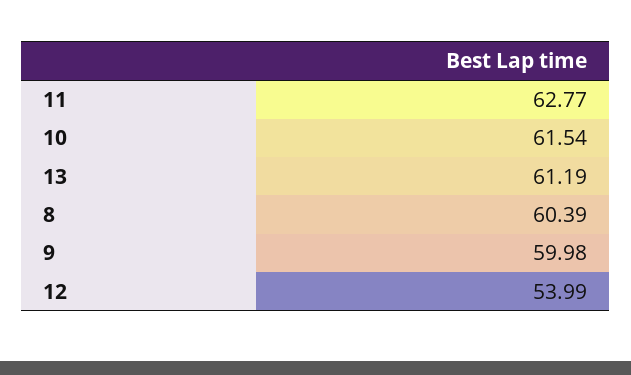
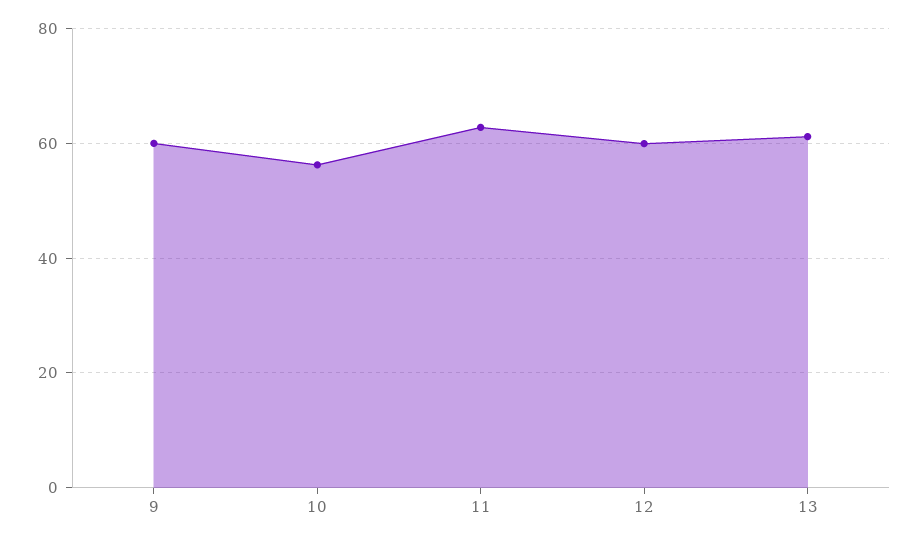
10: 61.54 -> 56
8: 60.39 -> none
12: 53.99 -> 60

